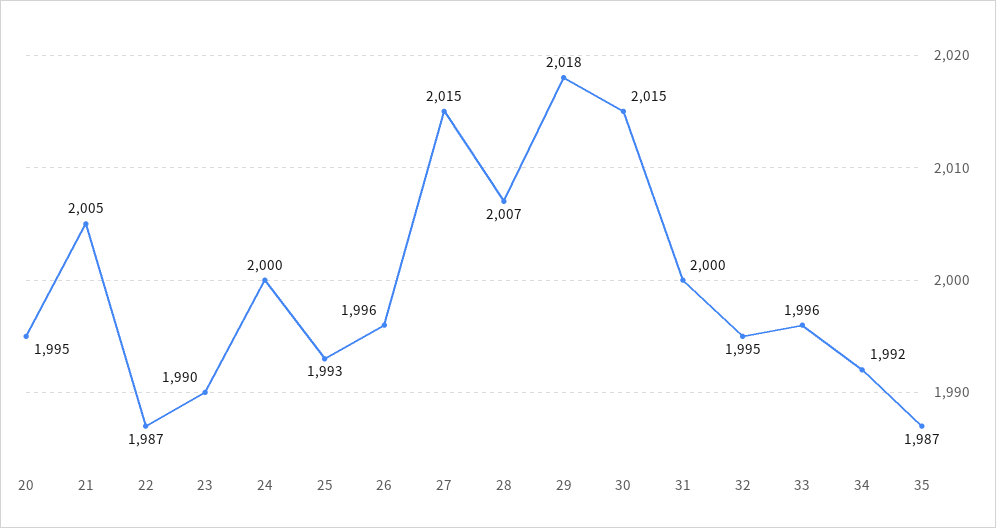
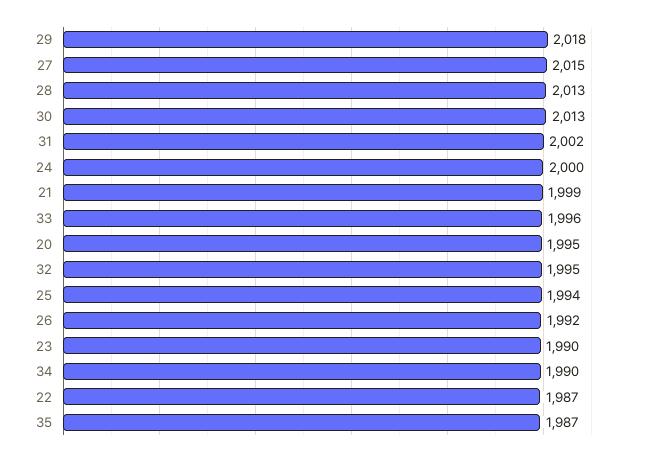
21: 2005 -> 1999
25: 1993 -> 1994
26: 1996 -> 1992
28: 2007 -> 2013
30: 2015 -> 2013
31: 2000 -> 2002
34: 1992 -> 1990

